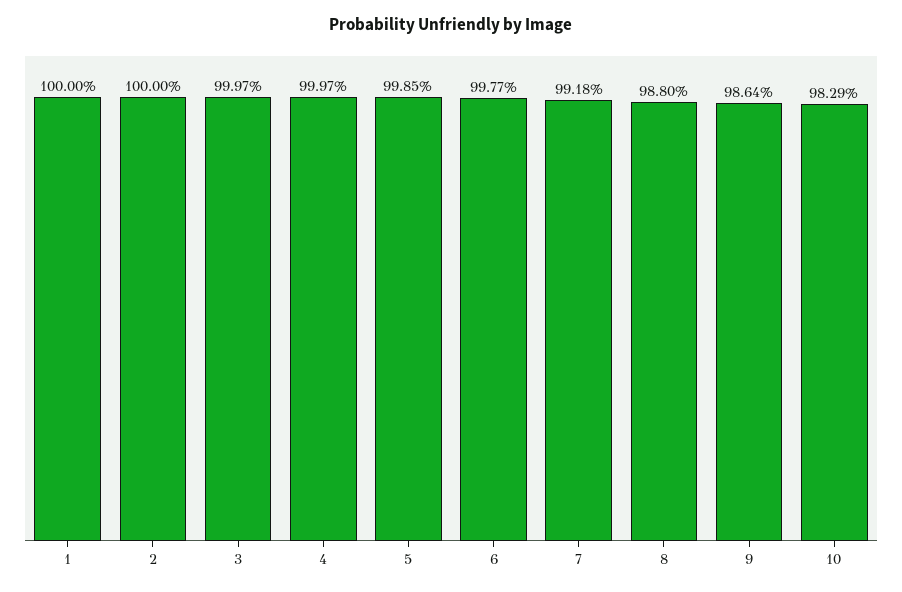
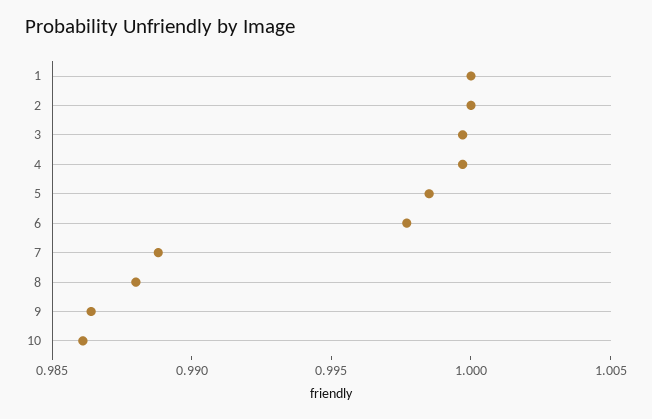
7: 0.9918 -> 0.989
10: 0.9829 -> 0.986

